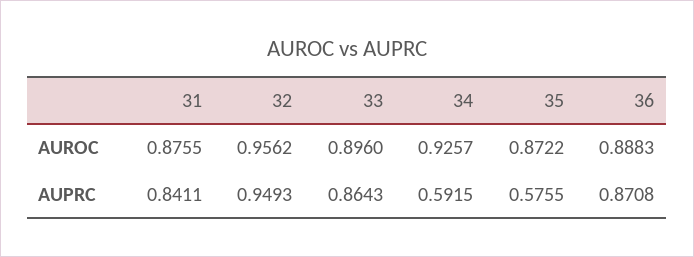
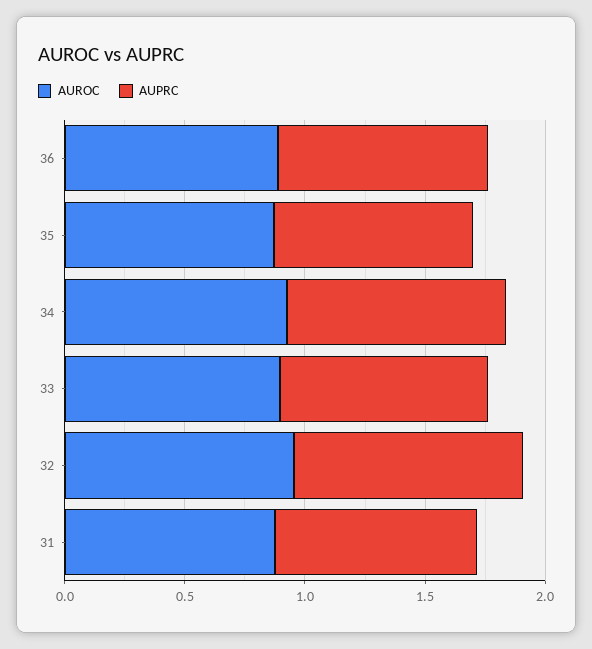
AUPRC, 34: 0.5915 -> 0.9
AUPRC, 35: 0.5755 -> 0.8

